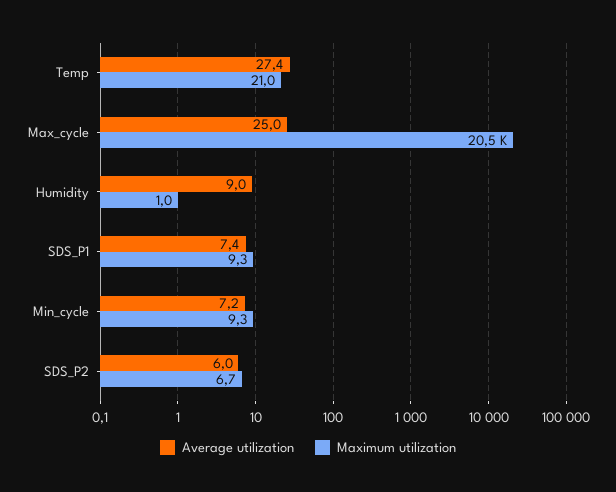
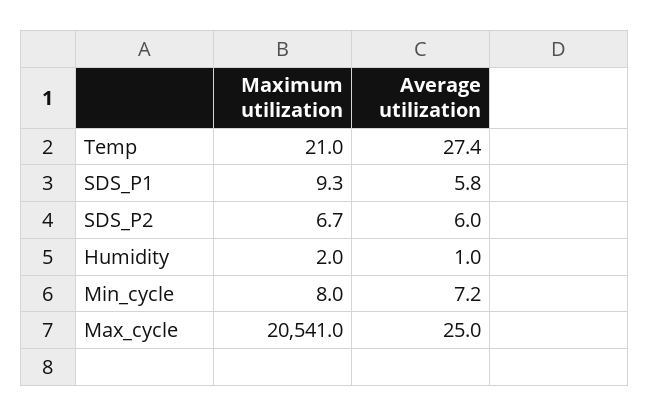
Average utilization, Humidity: 9 -> 1
Maximum utilization, Humidity: 1 -> 2
Average utilization, SDS_P1: 7.4 -> 5.8
Maximum utilization, Min_cycle: 9.3 -> 8

